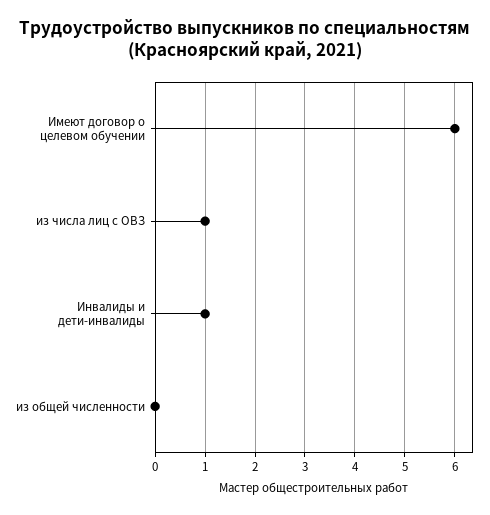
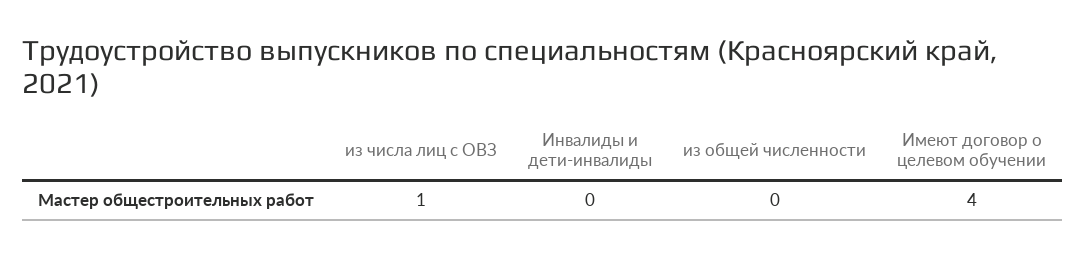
Имеют договор о целевом обучении: 6 -> 4
Инвалиды и дети-инвалиды: 1 -> 0

